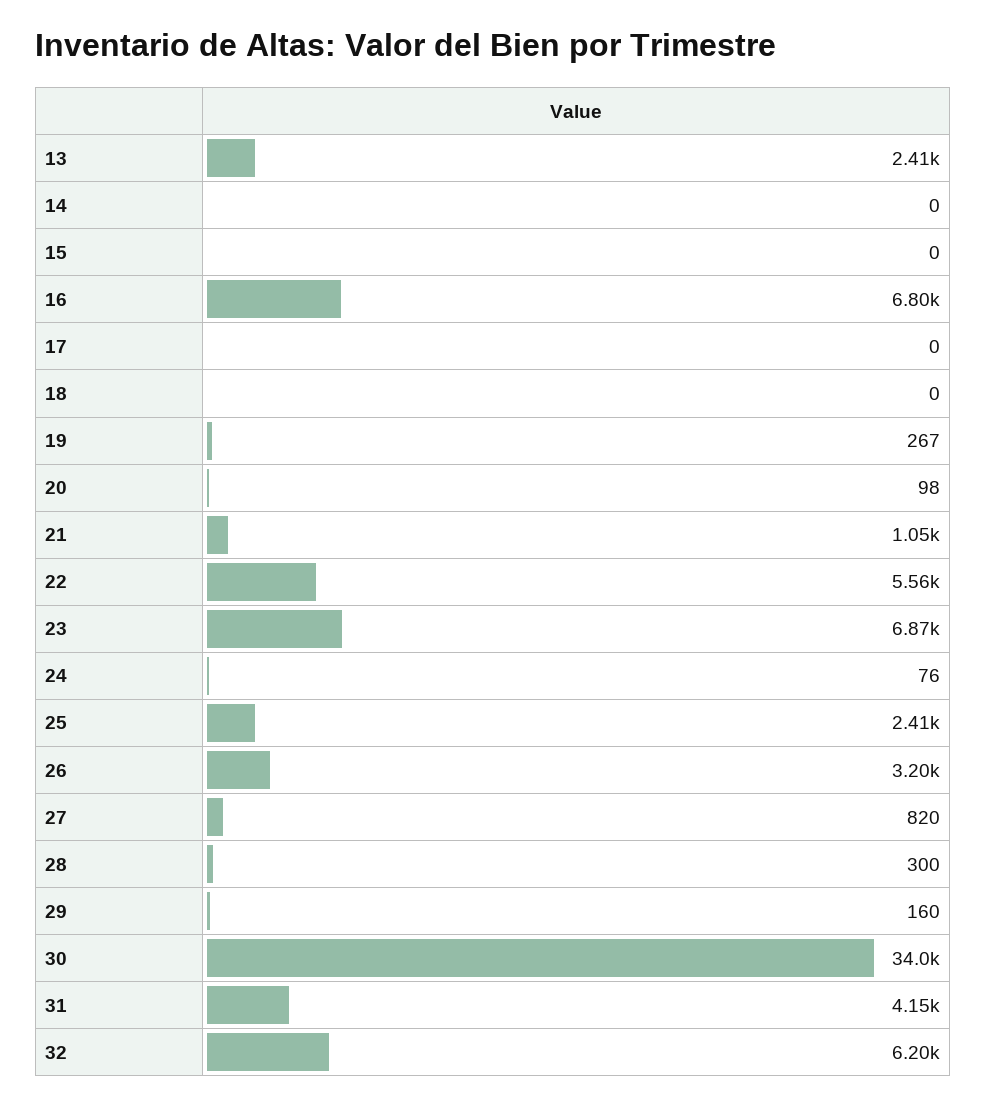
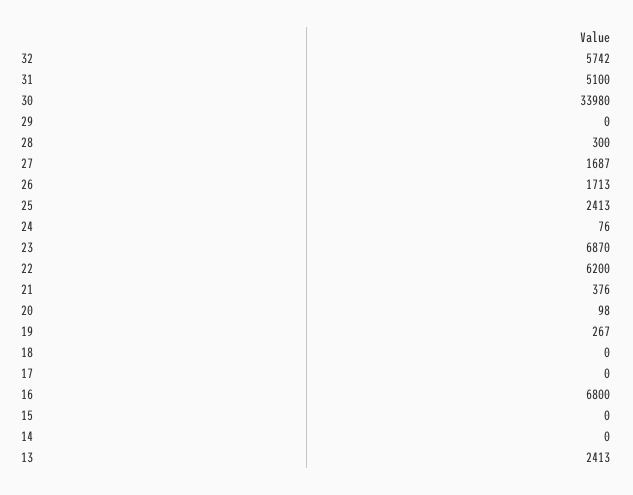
21: 1050 -> 376
22: 5560 -> 6200
26: 3200 -> 1713
27: 820 -> 1687
29: 160 -> 0
31: 4150 -> 5100
32: 6200 -> 5742

